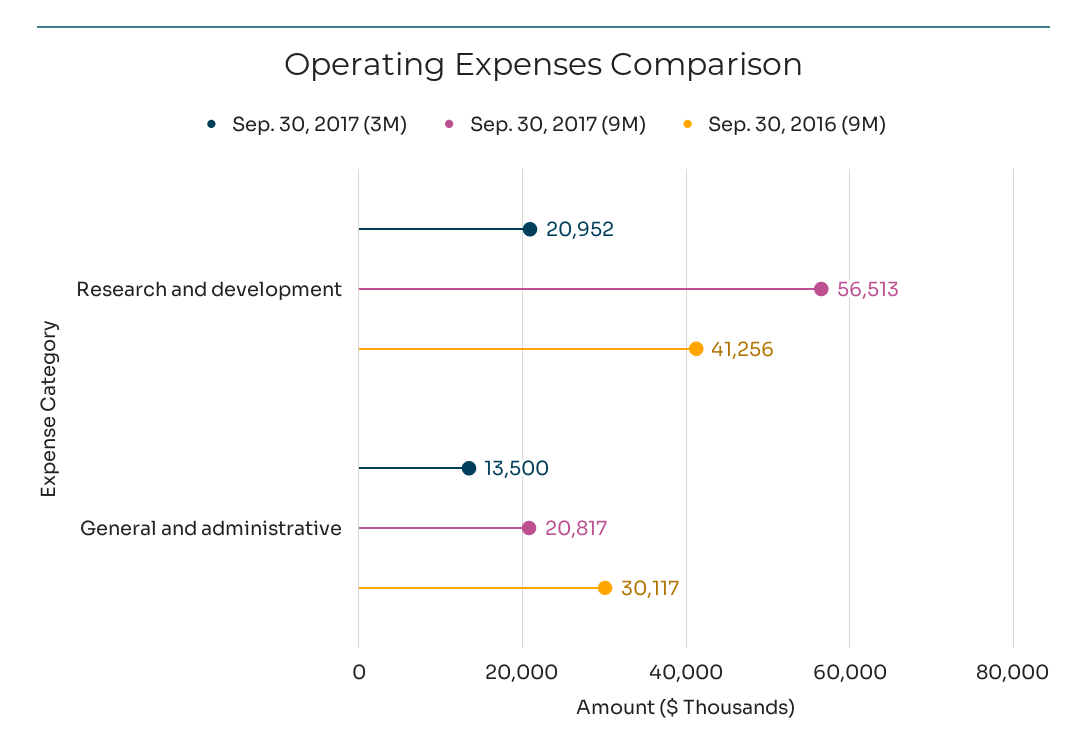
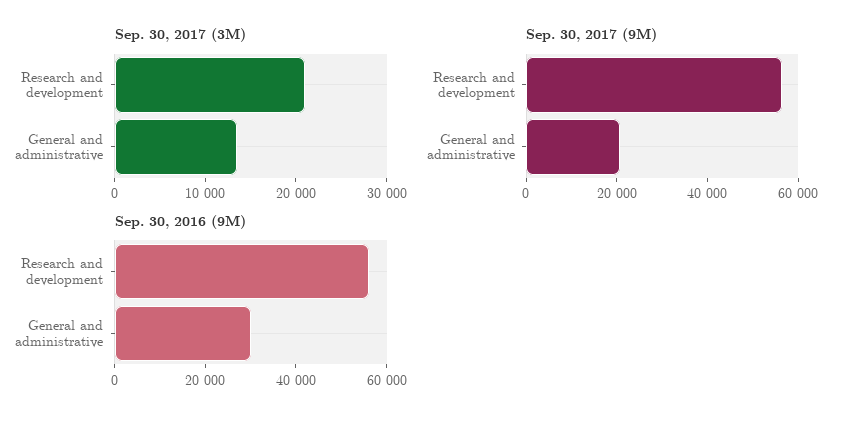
Sep. 30, 2016 (9M), Research and development: 41256 -> 55000

